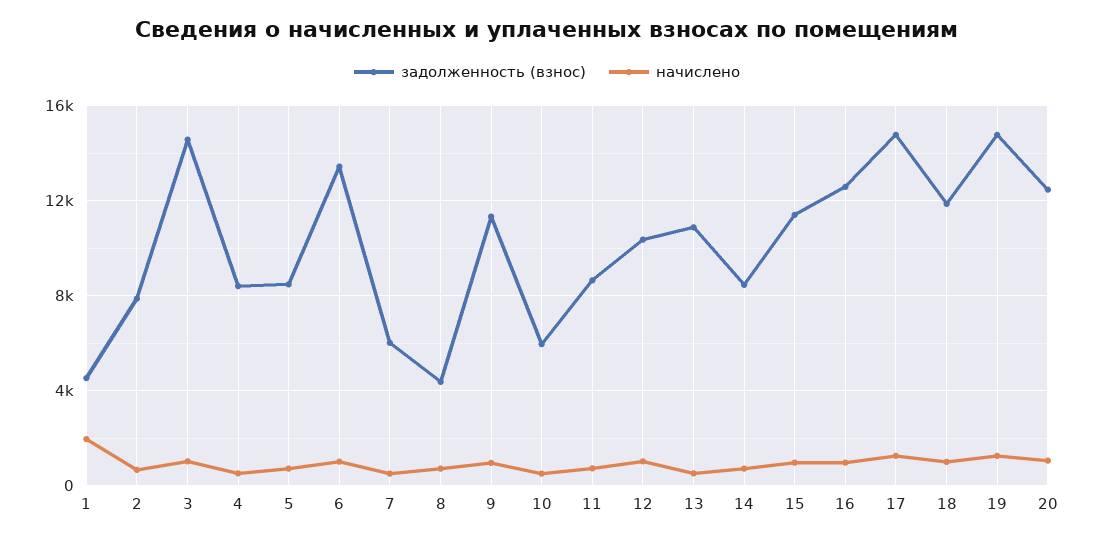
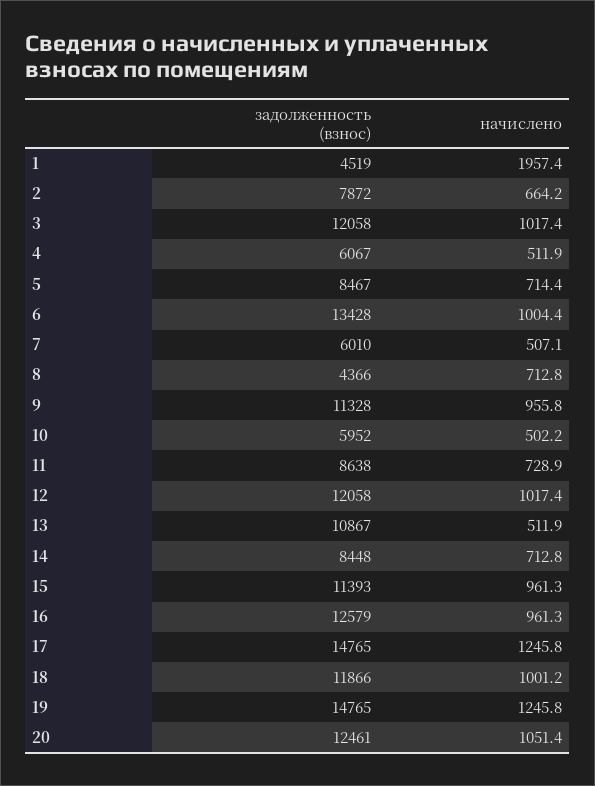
задолженность (взнос), 3: 14500 -> 12058
задолженность (взнос), 4: 8500 -> 6067
задолженность (взнос), 12: 10500 -> 12058

